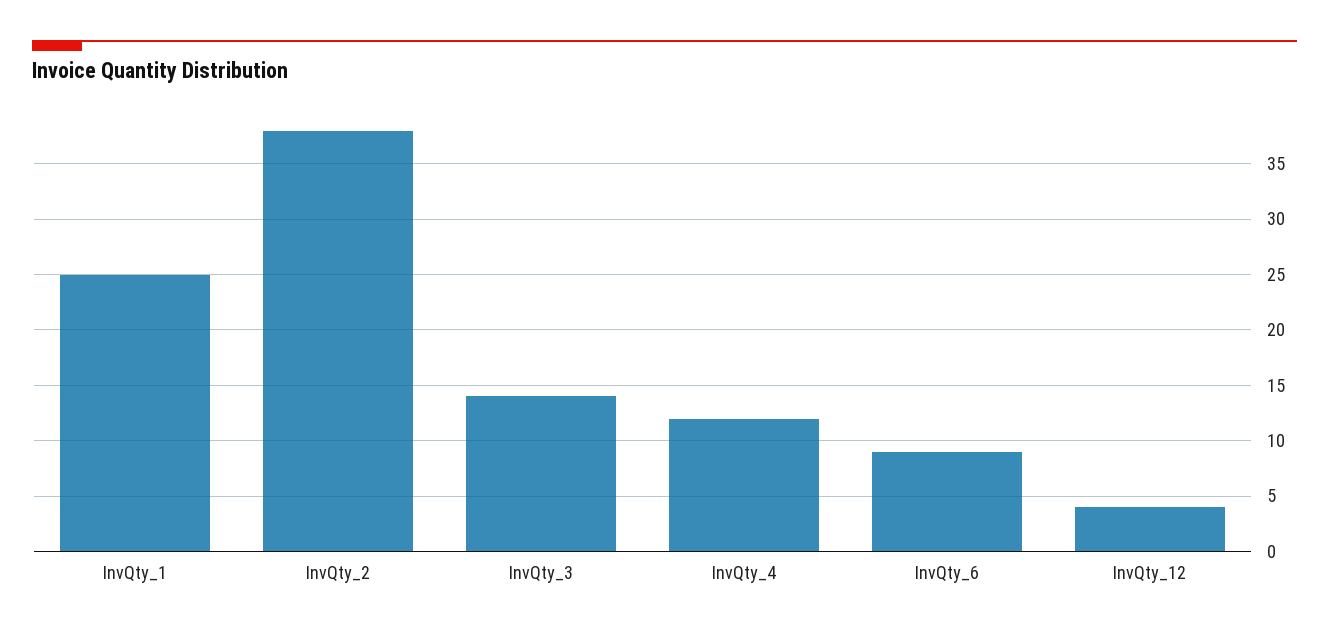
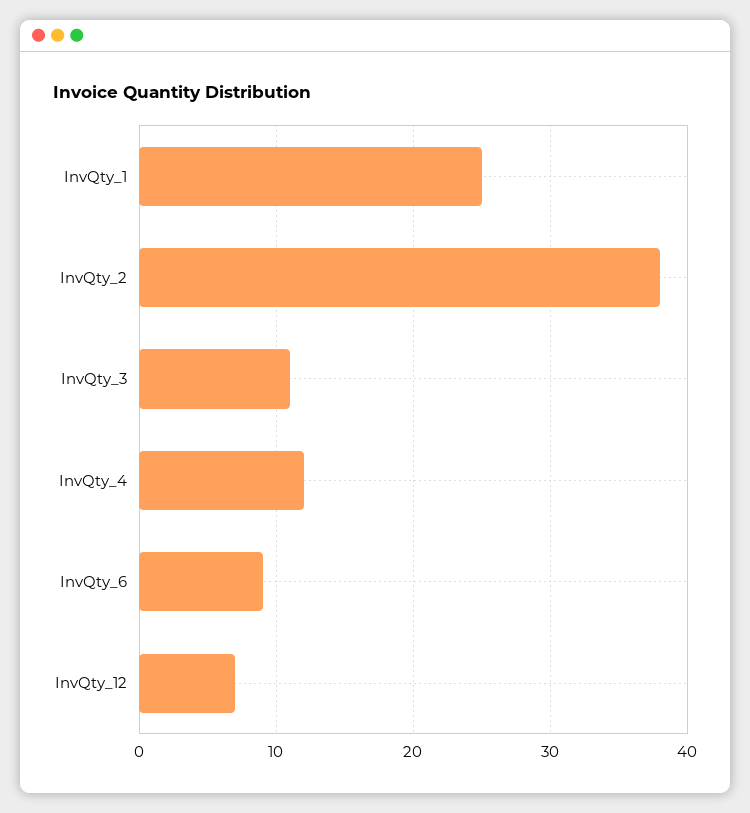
InvQty_3: 14 -> 11
InvQty_12: 4 -> 7

